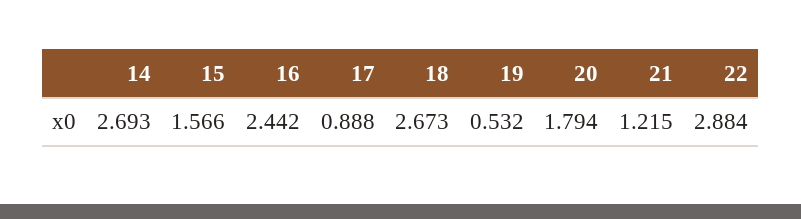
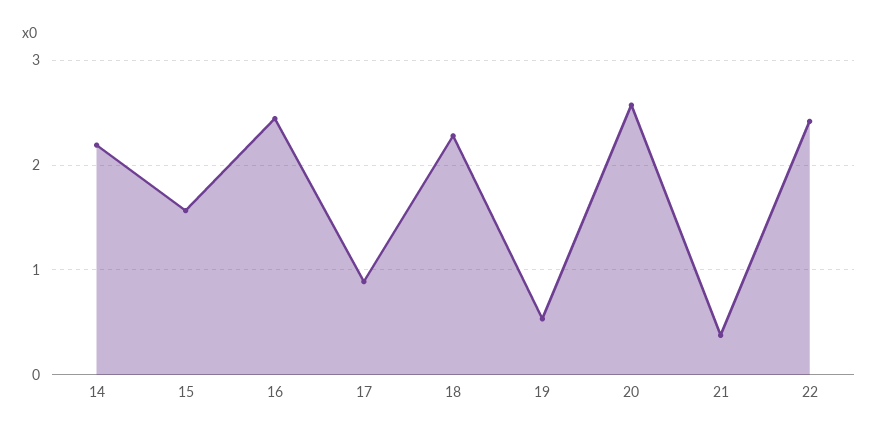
14: 2.693 -> 2.2
18: 2.673 -> 2.3
20: 1.794 -> 2.6
21: 1.215 -> 0.4
22: 2.884 -> 2.4

